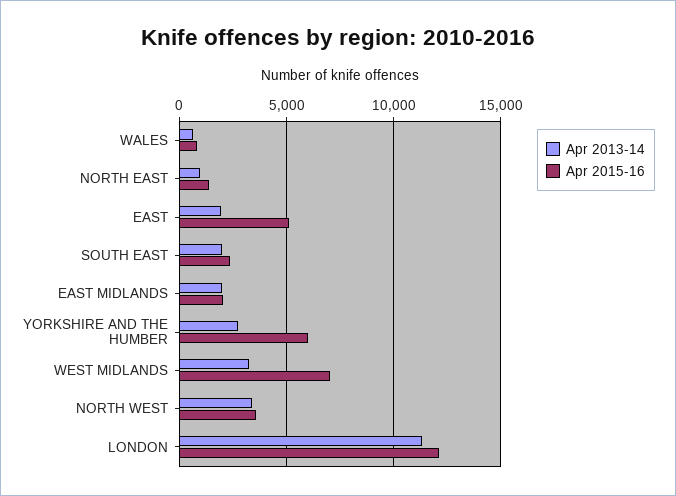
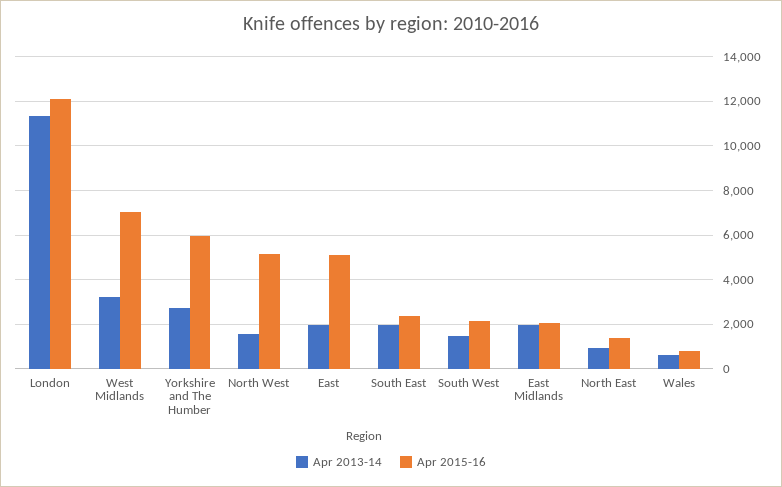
Apr 2013-14, NORTH WEST: 3500 -> 1500
Apr 2015-16, NORTH WEST: 3500 -> 5000
Apr 2013-14, South West: none -> 1500
Apr 2015-16, South West: none -> 2000

